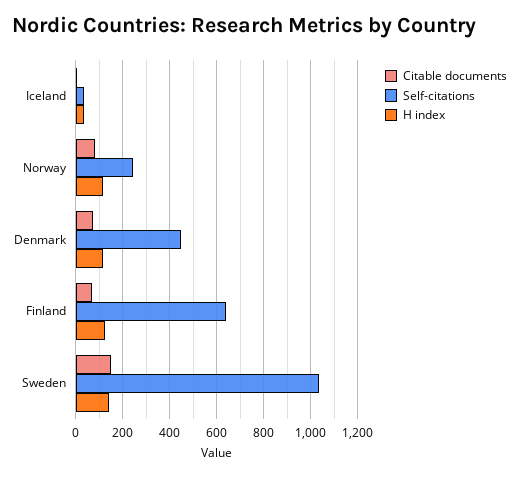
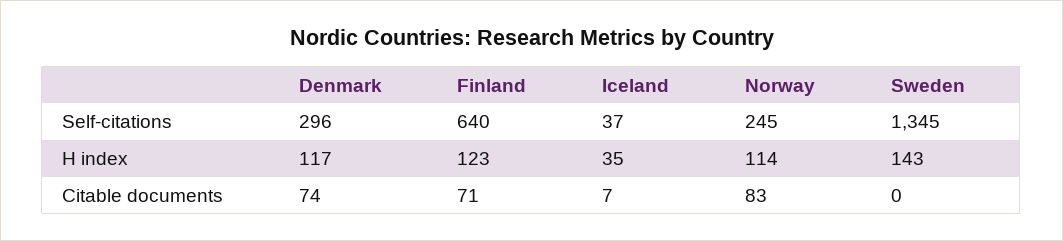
Self-citations, Denmark: 450 -> 296
Citable documents, Sweden: 150 -> 0
Self-citations, Sweden: 1050 -> 1345

